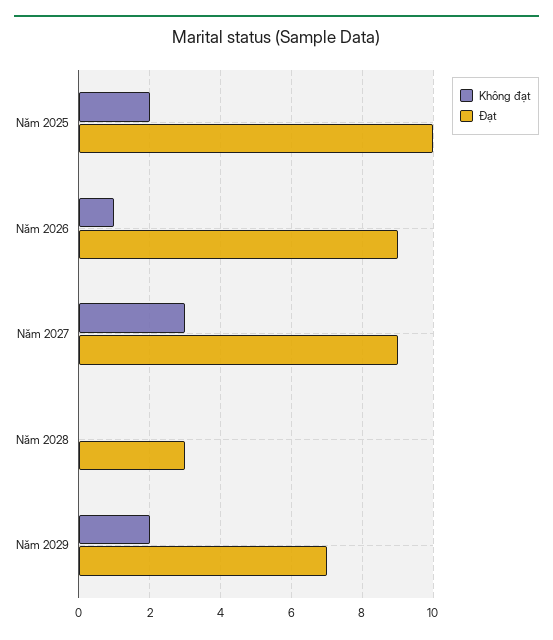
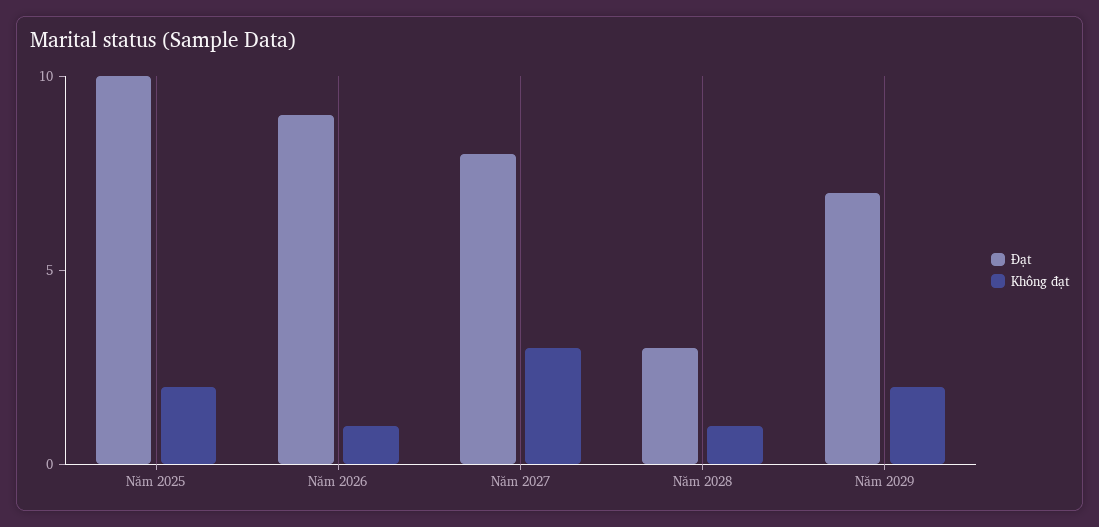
Đạt, Năm 2027: 9 -> 8
Không đạt, Năm 2028: 0 -> 1

